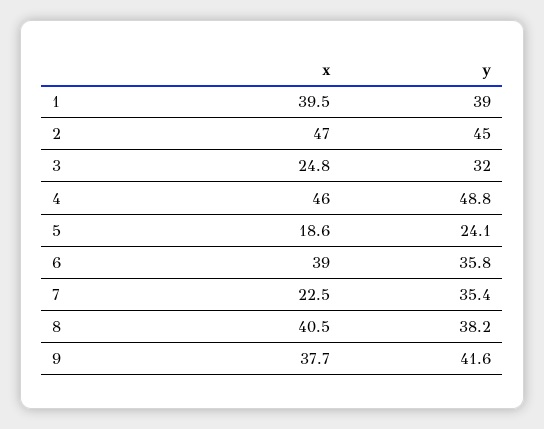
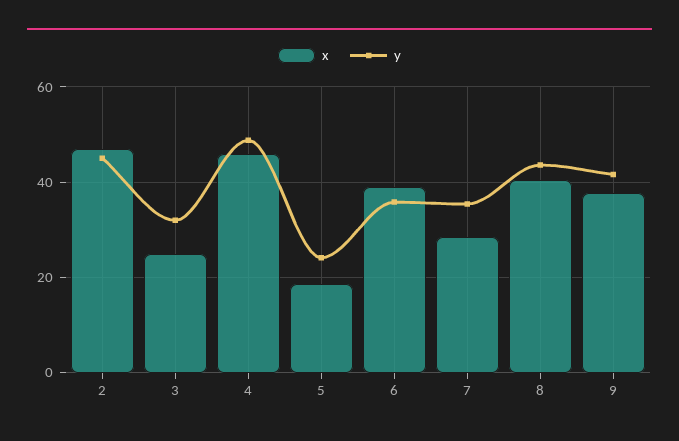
x, 1: 39.5 -> none
y, 1: 39 -> none
x, 7: 22.5 -> 28
y, 8: 38.2 -> 44

